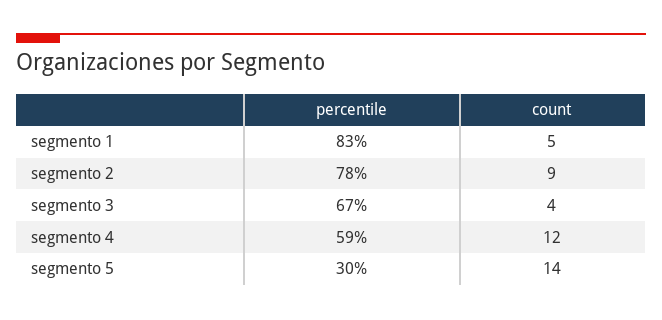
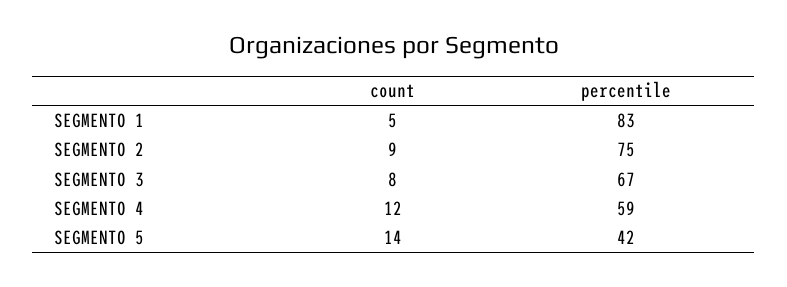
percentile, segmento 2: 78 -> 75
count, segmento 3: 4 -> 8
percentile, segmento 5: 30 -> 42

